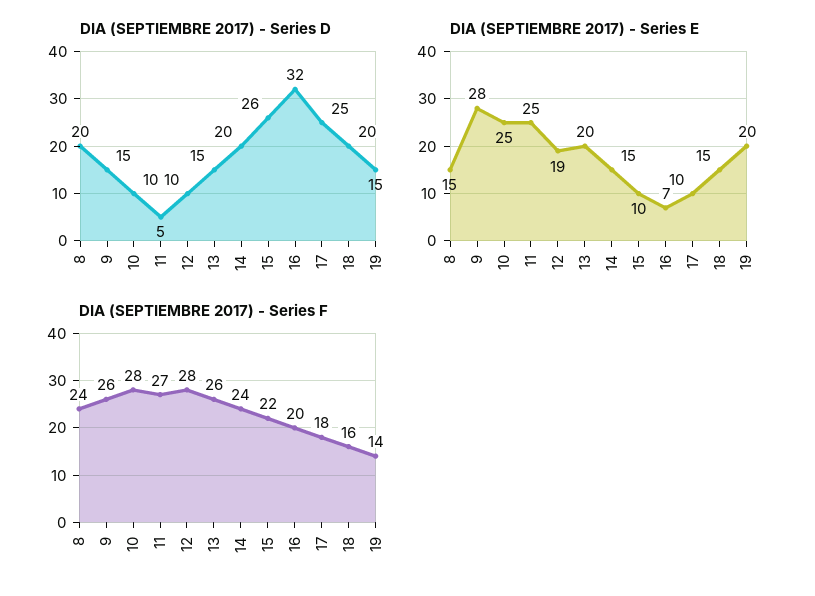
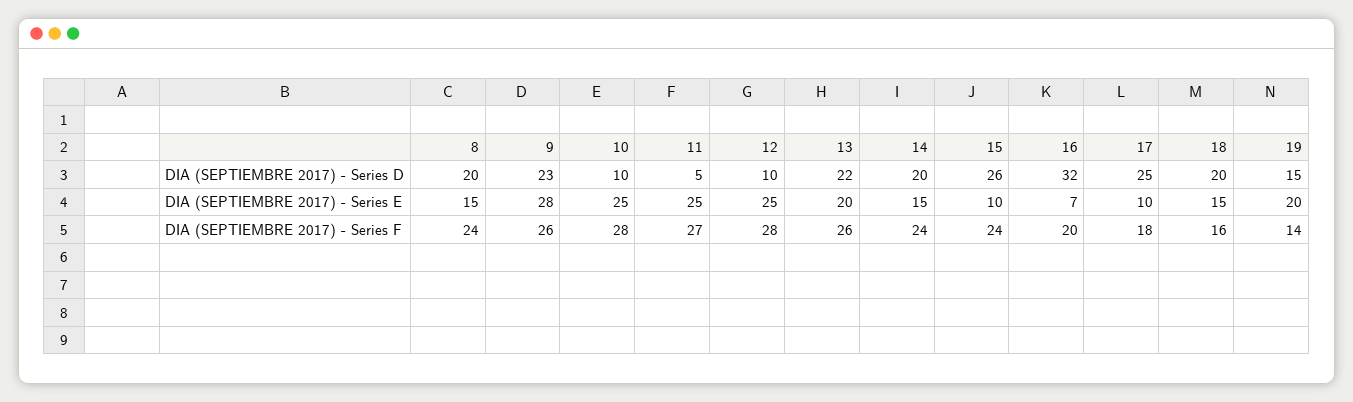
DIA (SEPTIEMBRE 2017) - Series D, 9: 15 -> 23
DIA (SEPTIEMBRE 2017) - Series D, 13: 15 -> 22
DIA (SEPTIEMBRE 2017) - Series E, 12: 19 -> 25
DIA (SEPTIEMBRE 2017) - Series F, 15: 22 -> 24

